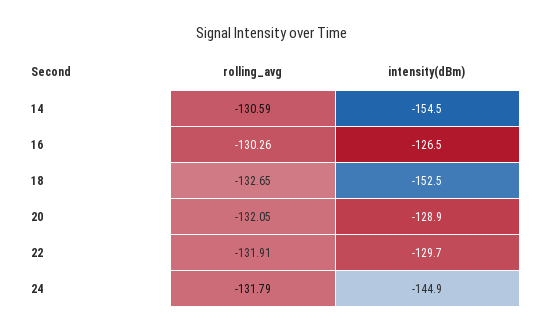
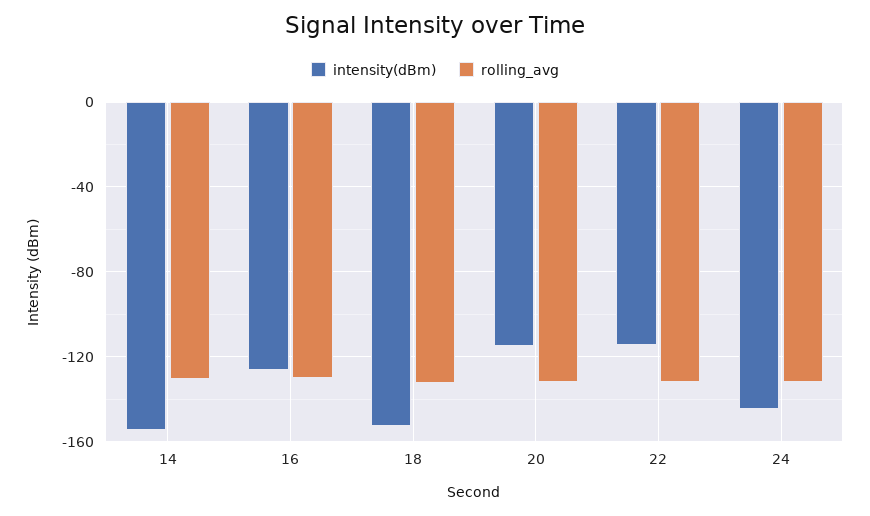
intensity(dBm), 20: -128.9 -> -115
intensity(dBm), 22: -129.7 -> -115

